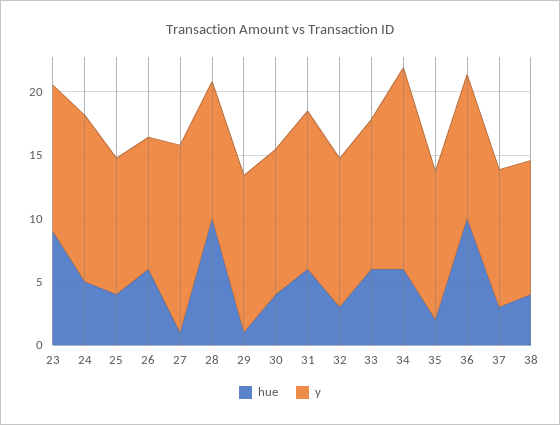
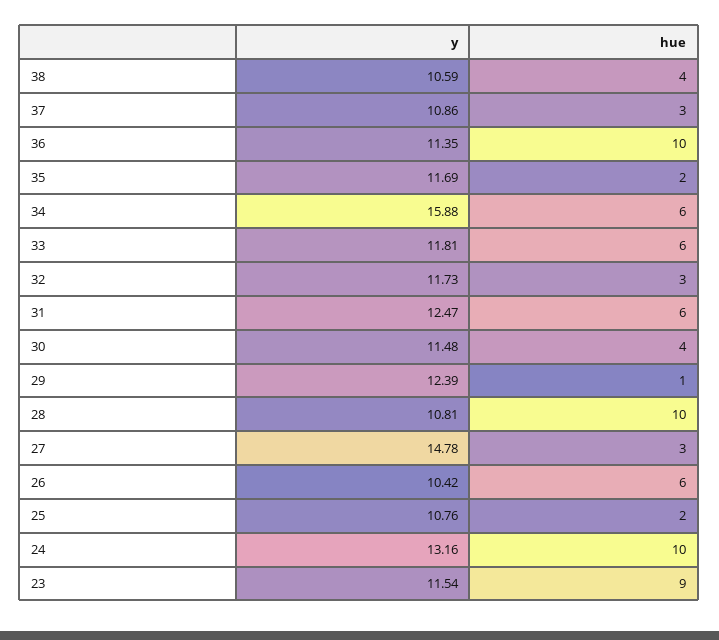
hue, 24: 5 -> 10
hue, 25: 4 -> 2
hue, 27: 1 -> 3

